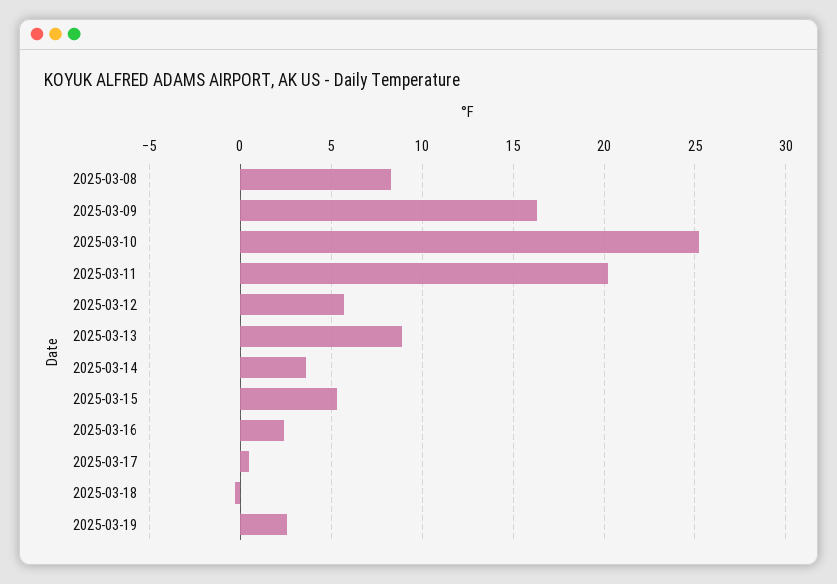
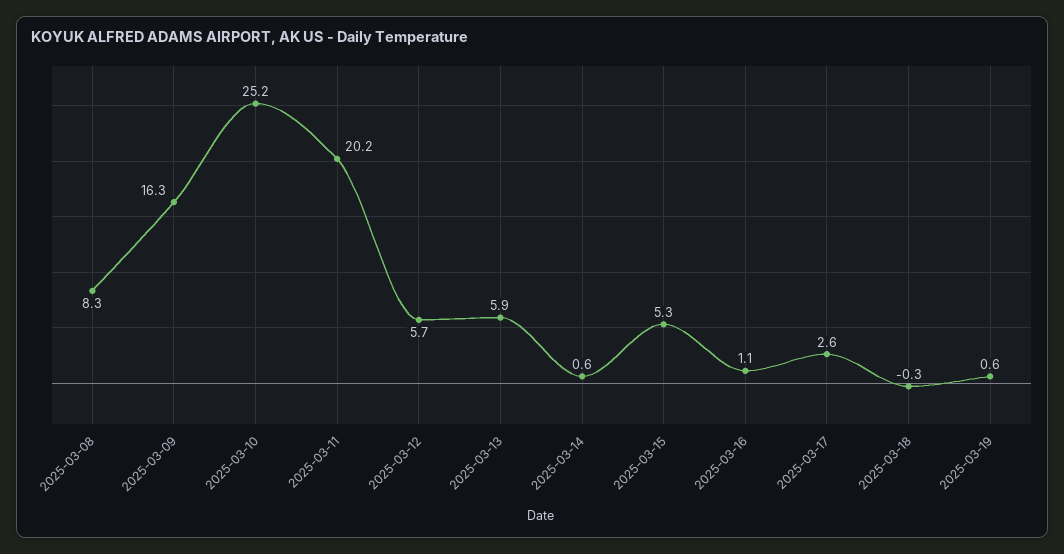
2025-03-13: 9 -> 5.9
2025-03-14: 3.5 -> 0.6
2025-03-16: 2.5 -> 1.1
2025-03-17: 0.5 -> 2.6
2025-03-19: 2.5 -> 0.6

